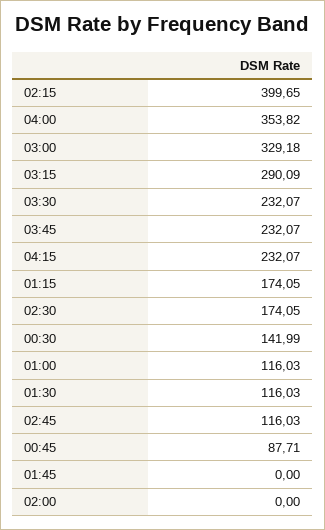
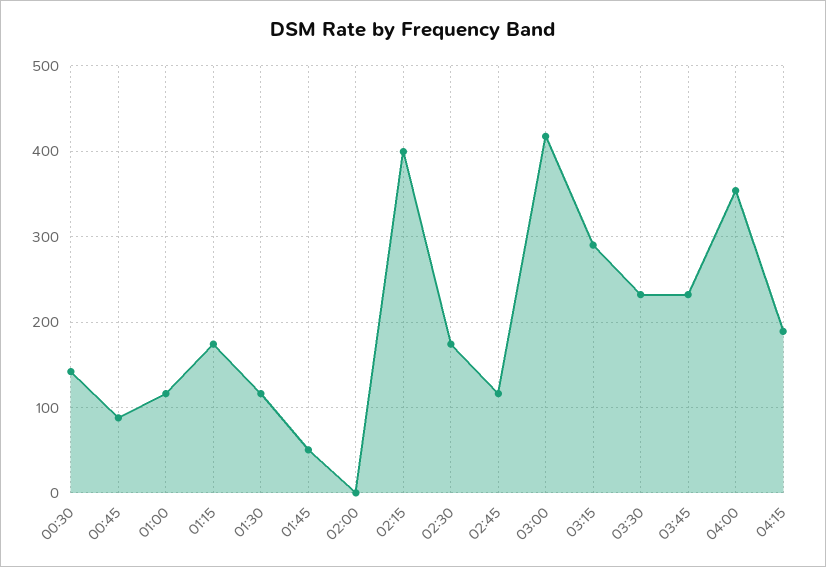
03:00: 329.18 -> 420
04:15: 232.07 -> 190
01:45: 0 -> 50

